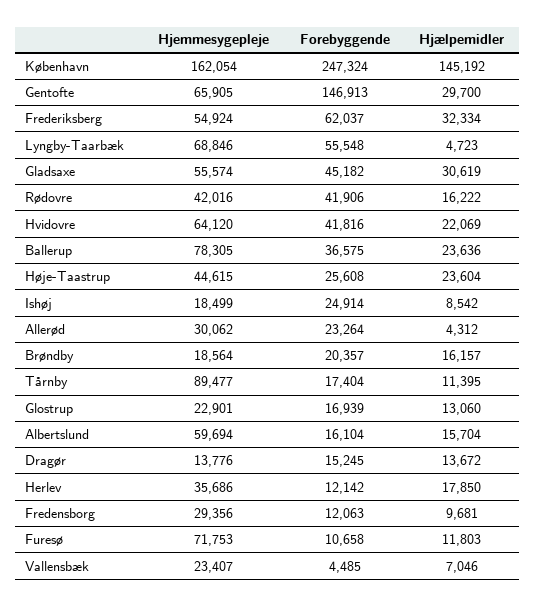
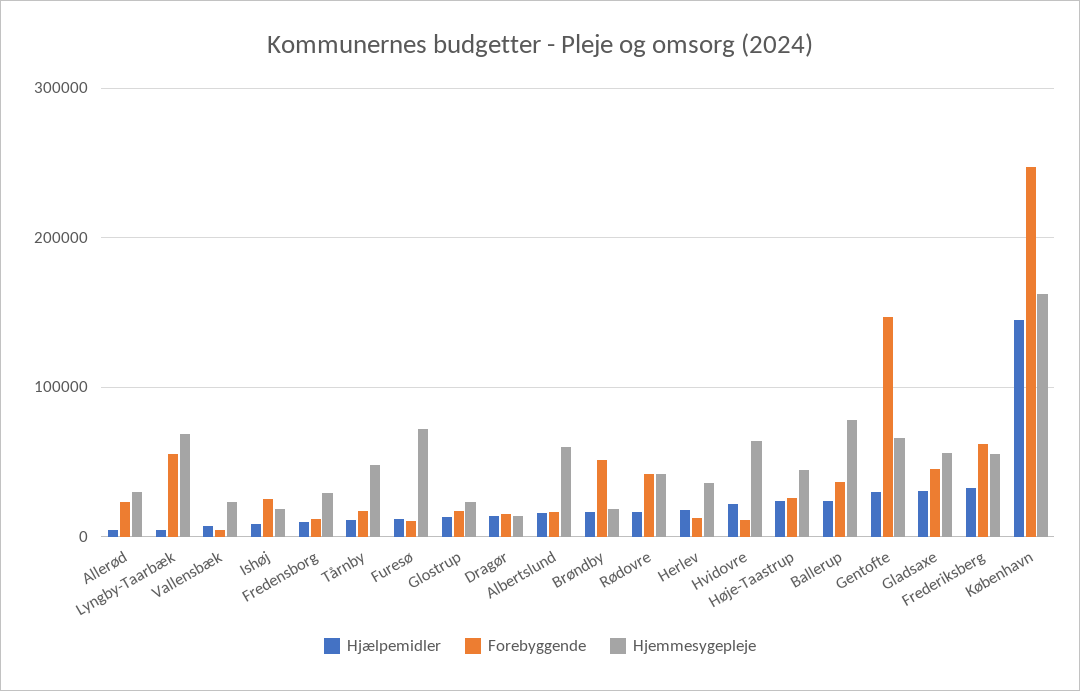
Forebyggende, Hvidovre: 41816 -> 10000
Forebyggende, Brøndby: 20357 -> 50000
Hjemmesygepleje, Tårnby: 89477 -> 50000

